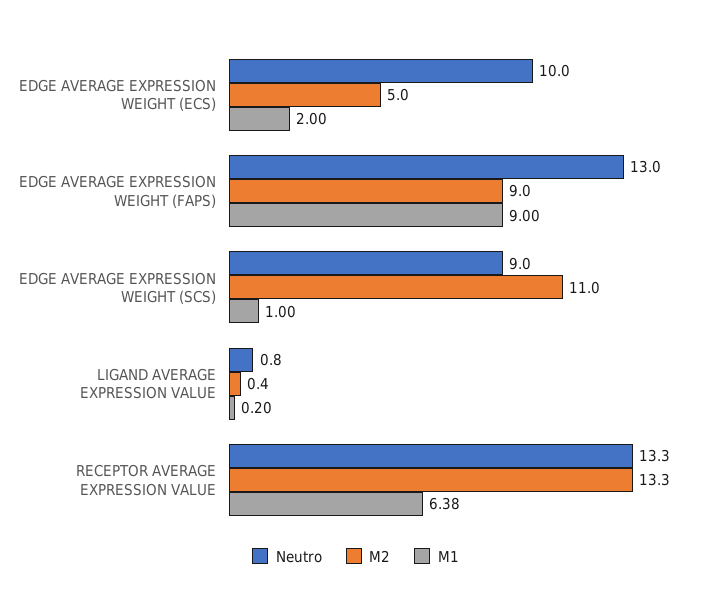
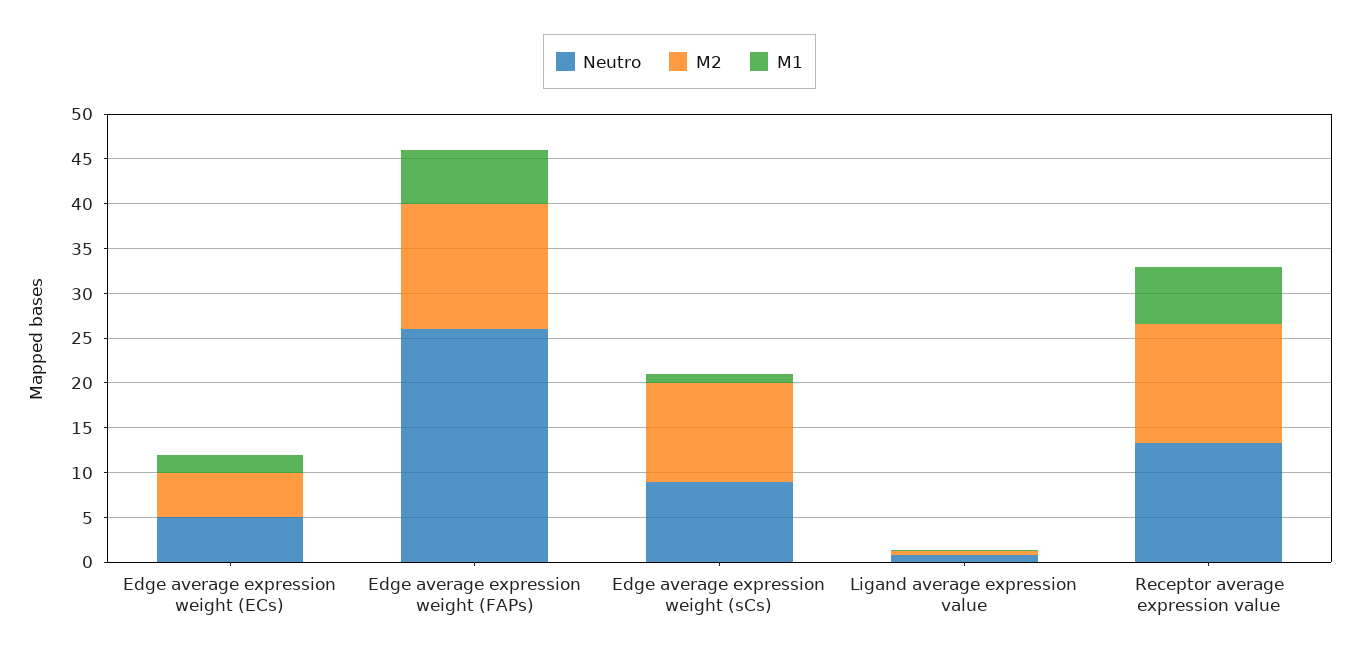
Neutro, EDGE AVERAGE EXPRESSION WEIGHT (ECS): 10 -> 5
Neutro, EDGE AVERAGE EXPRESSION WEIGHT (FAPS): 13 -> 26
M2, EDGE AVERAGE EXPRESSION WEIGHT (FAPS): 9 -> 14
M1, EDGE AVERAGE EXPRESSION WEIGHT (FAPS): 9 -> 6

